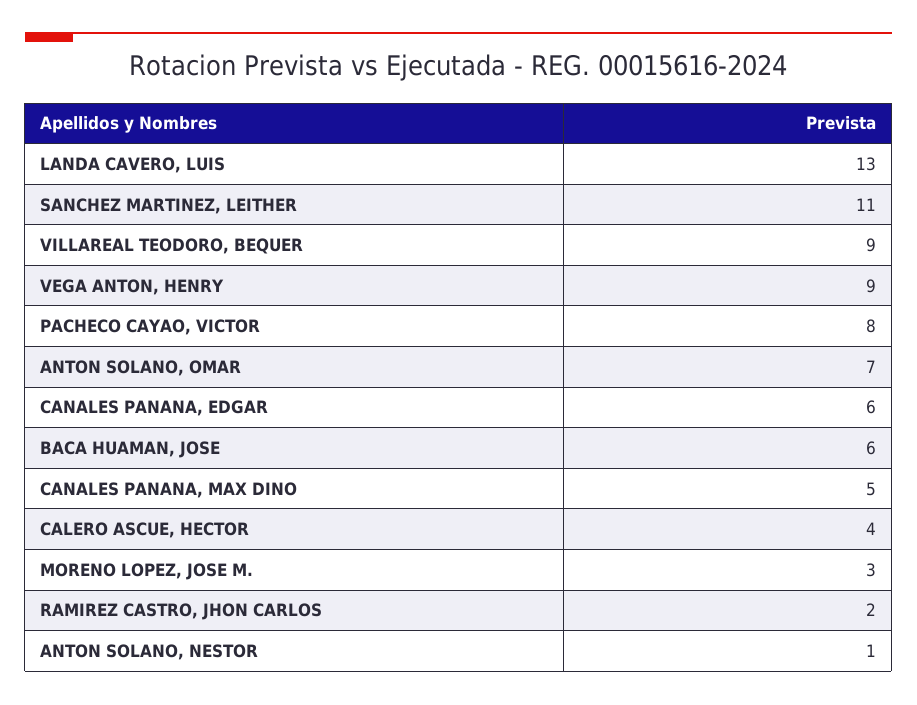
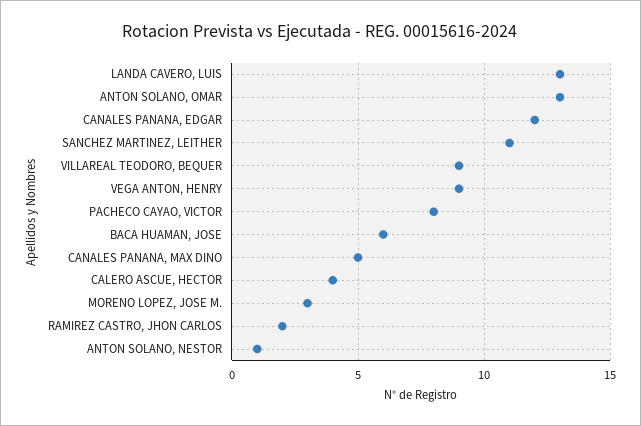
ANTON SOLANO, OMAR: 7 -> 13
CANALES PANANA, EDGAR: 6 -> 12

